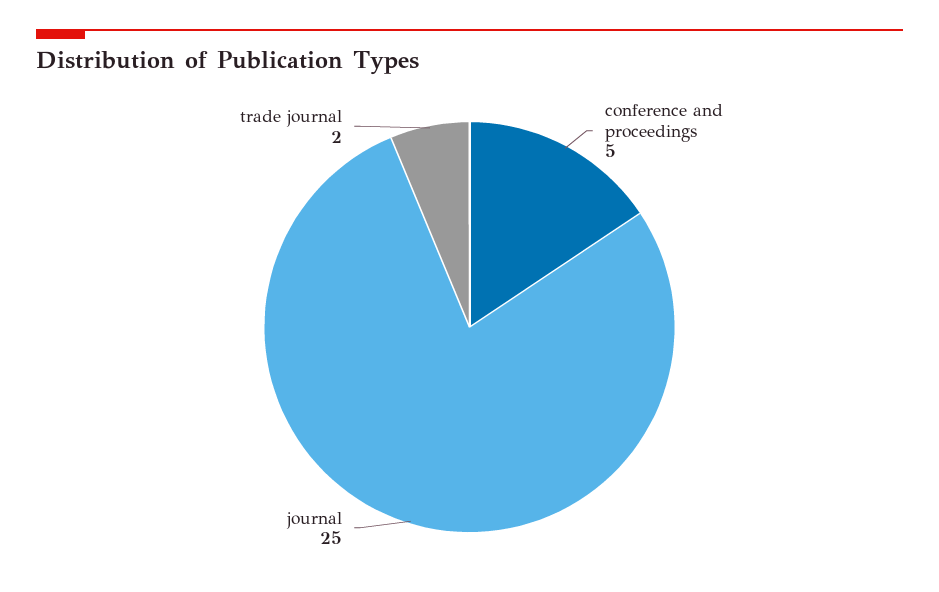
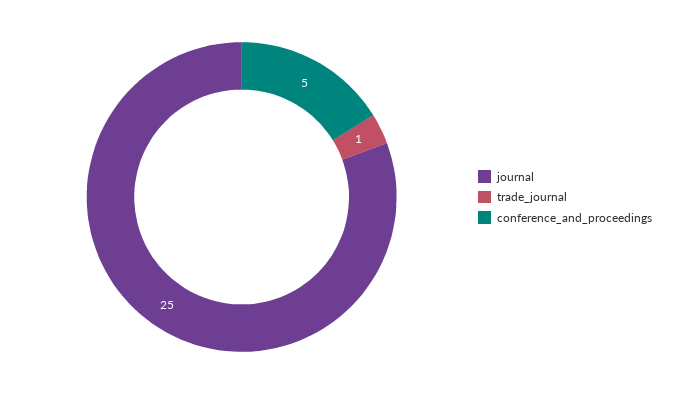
trade journal: 2 -> 1

